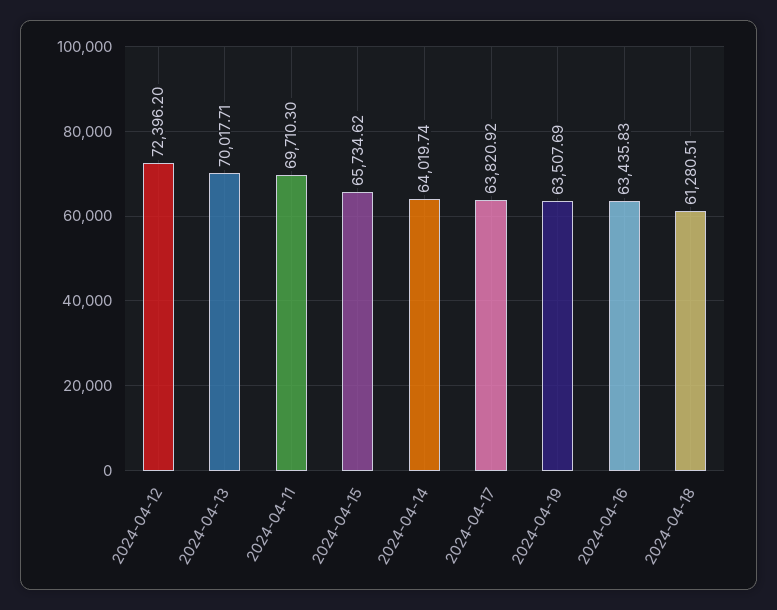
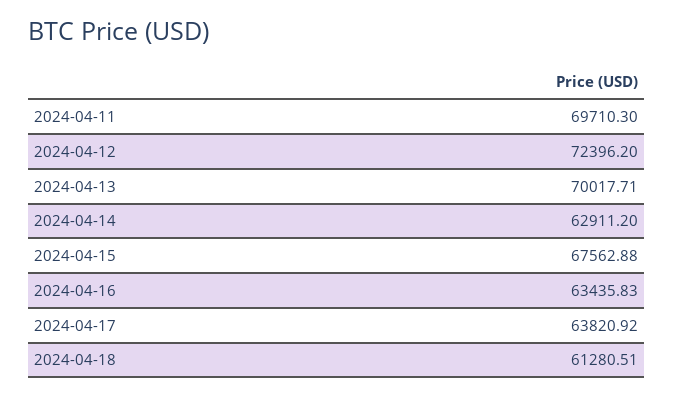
2024-04-15: 65734.62 -> 67562.88
2024-04-14: 64019.74 -> 62911.2
2024-04-19: 63507.69 -> none

